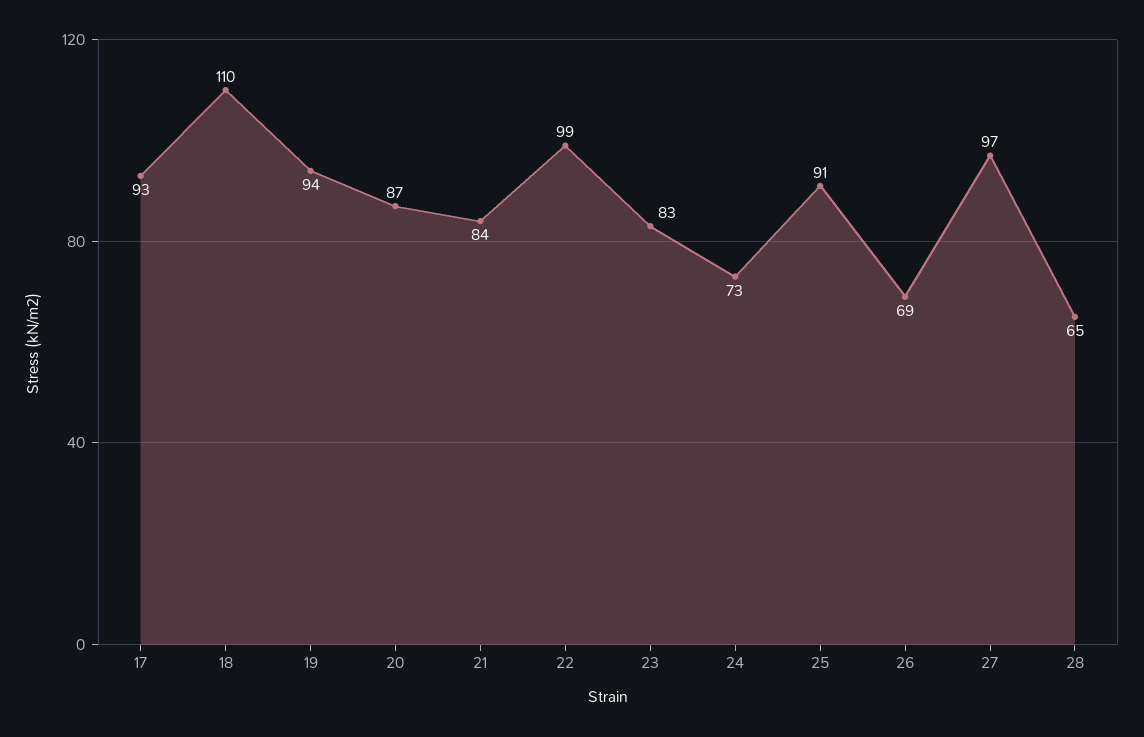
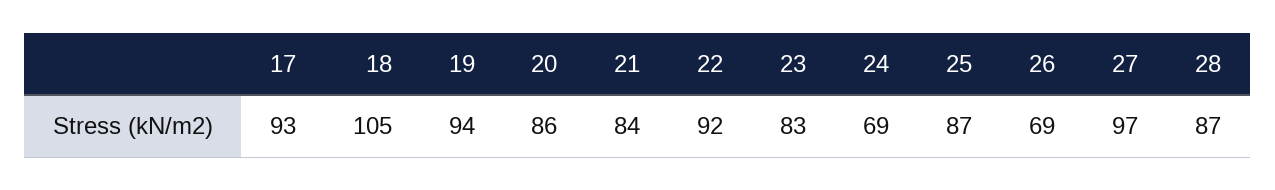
18: 110 -> 105
20: 87 -> 86
22: 99 -> 92
24: 73 -> 69
25: 91 -> 87
28: 65 -> 87

